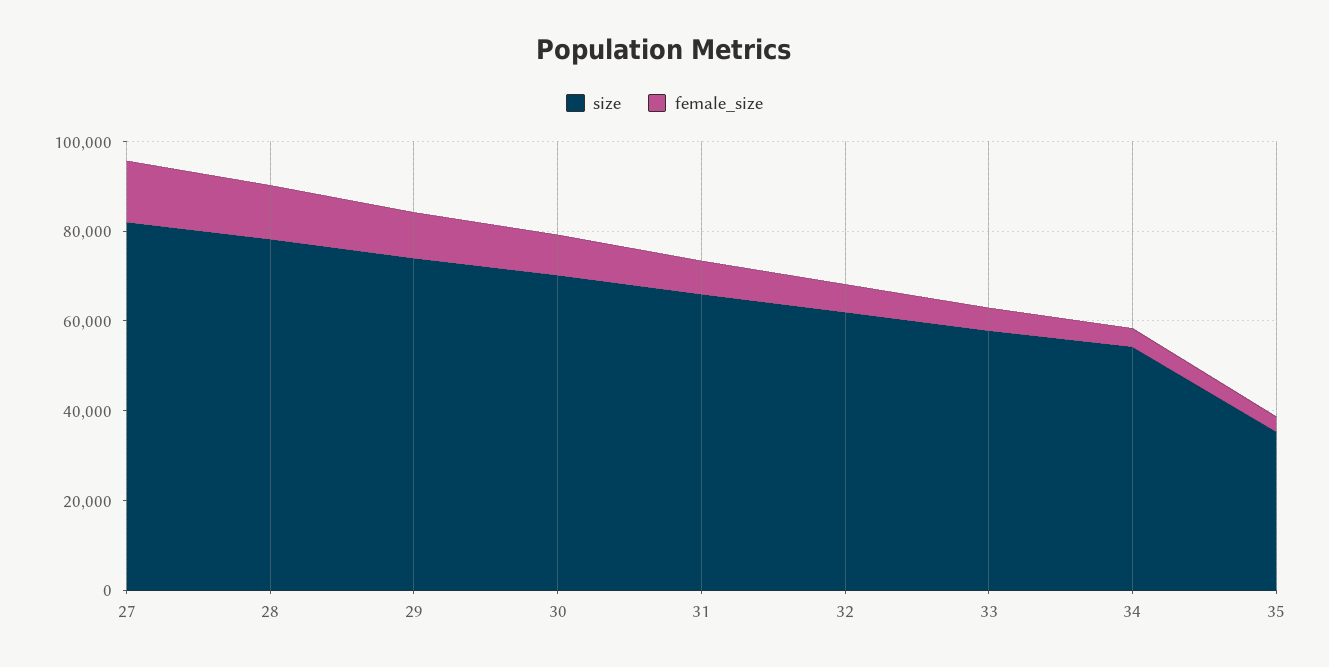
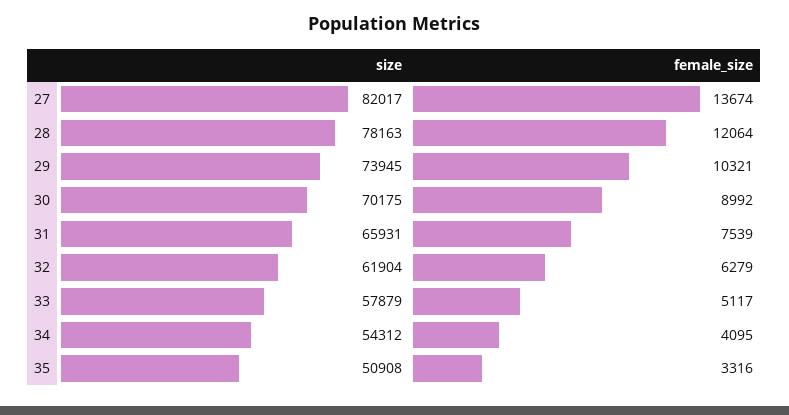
size, 35: 35000 -> 50908

